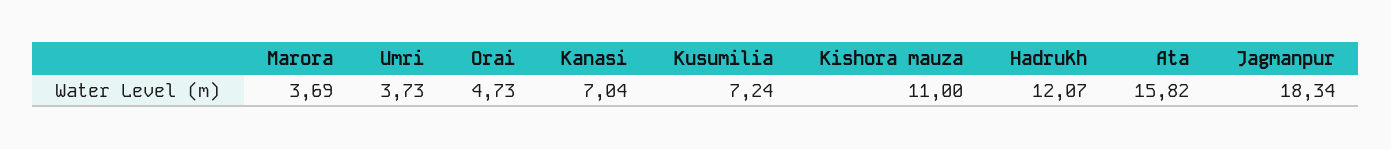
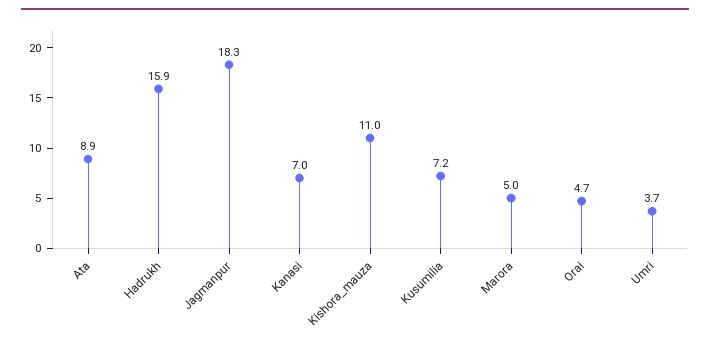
Marora: 3.69 -> 5
Hadrukh: 12.07 -> 15.9
Ata: 15.82 -> 8.9

